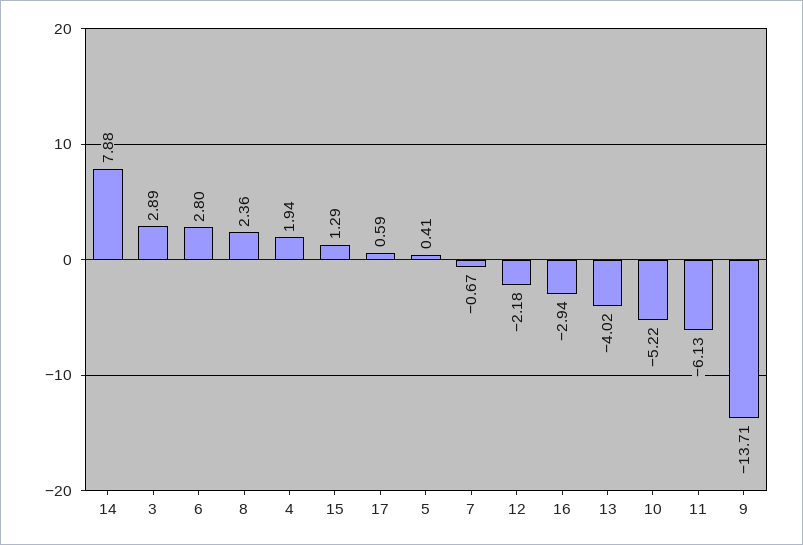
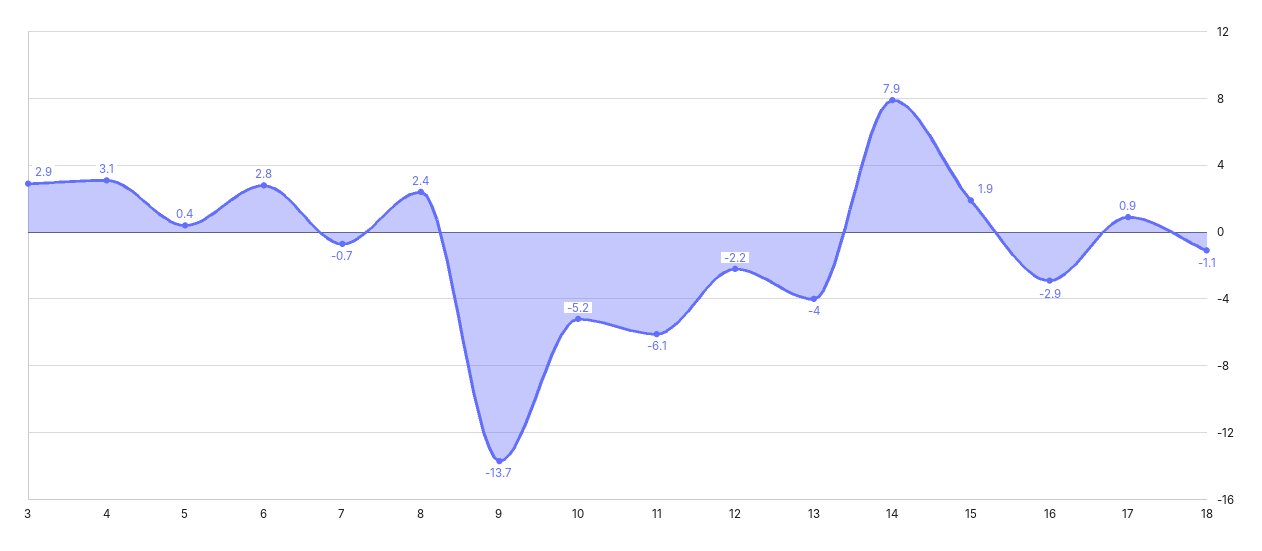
4: 1.94 -> 3.1
15: 1.29 -> 1.9
17: 0.59 -> 0.9
18: none -> -1.1

